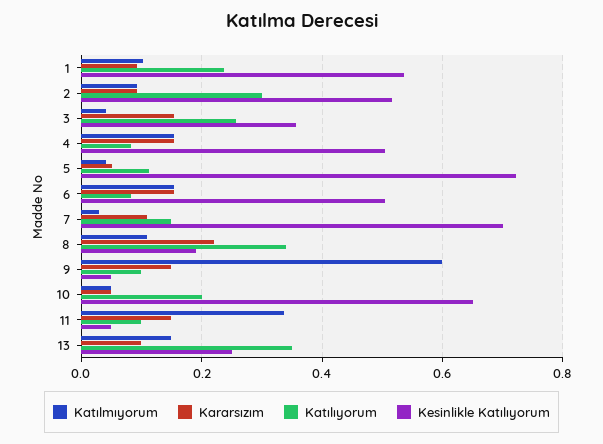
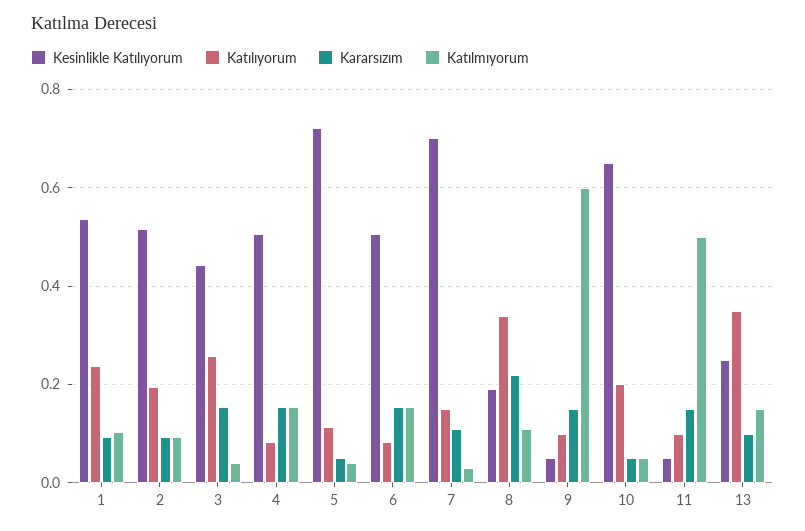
Katılıyorum, 2: 0.3 -> 0.2
Kesinlikle Katılıyorum, 3: 0.36 -> 0.44
Katılmıyorum, 11: 0.34 -> 0.5

